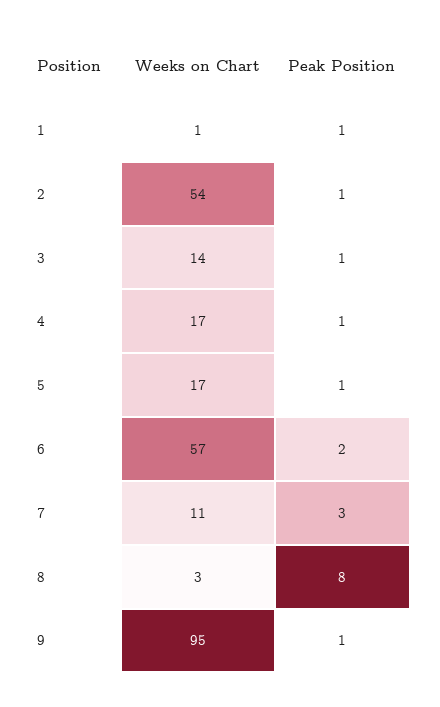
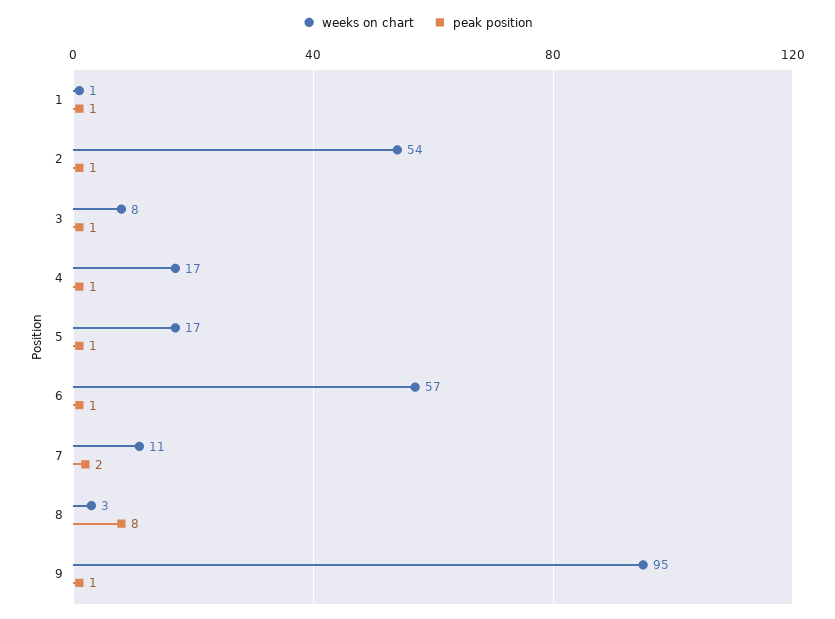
Weeks on Chart, 3: 14 -> 8
Peak Position, 6: 2 -> 1
Peak Position, 7: 3 -> 2

